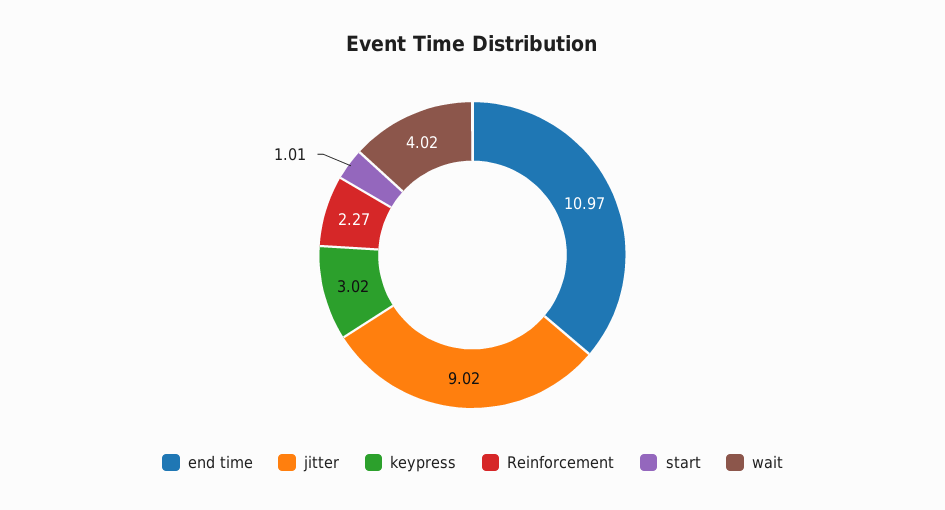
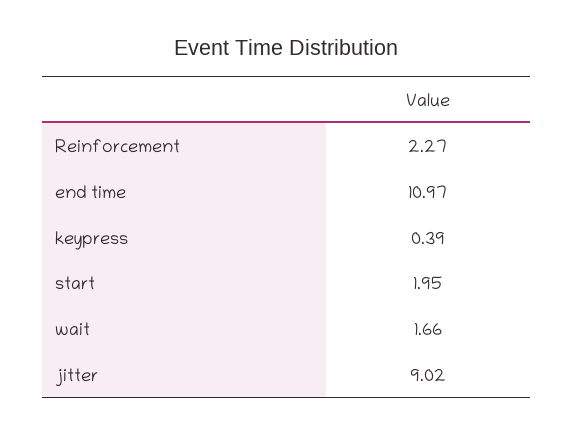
keypress: 3.02 -> 0.39
start: 1.01 -> 1.95
wait: 4.02 -> 1.66

